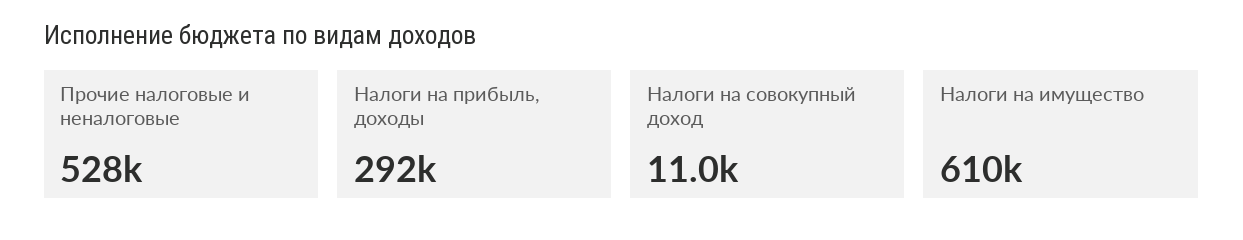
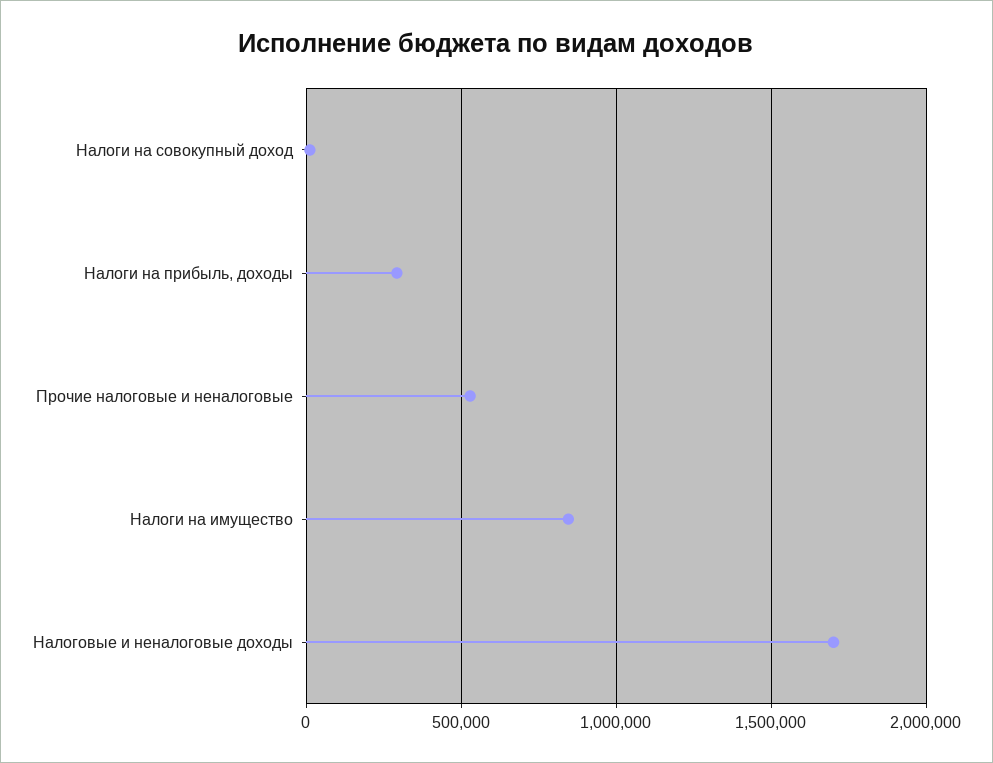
Налоги на имущество: 610000 -> 850000
Налоговые и неналоговые доходы: none -> 1700000

